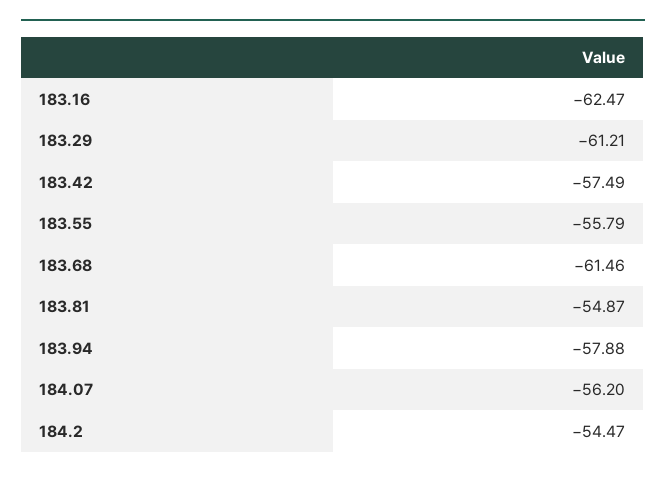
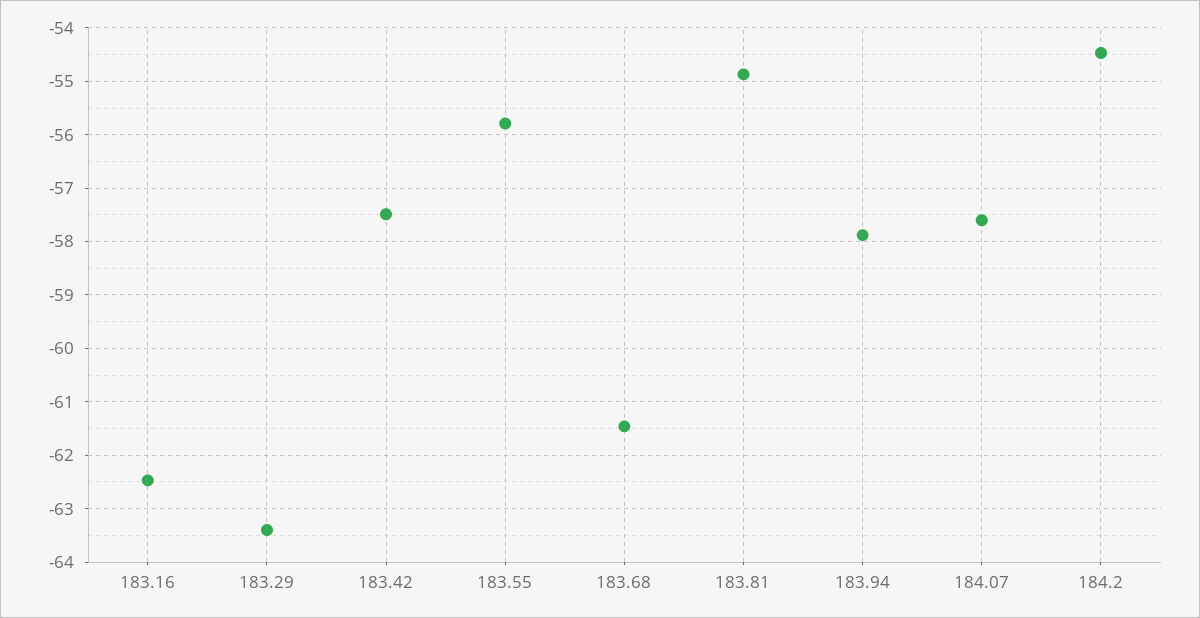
183.29: -61.21 -> -63.4
184.07: -56.2 -> -57.6

